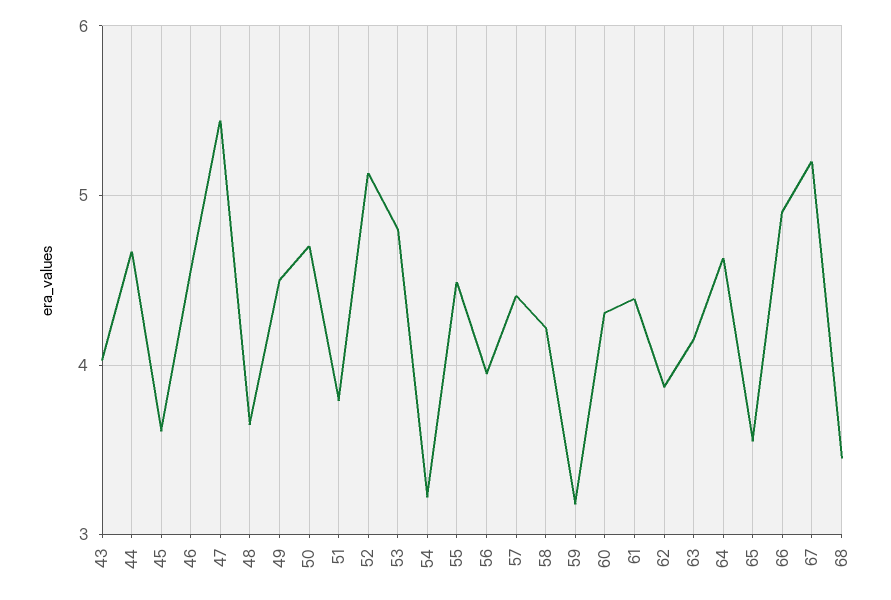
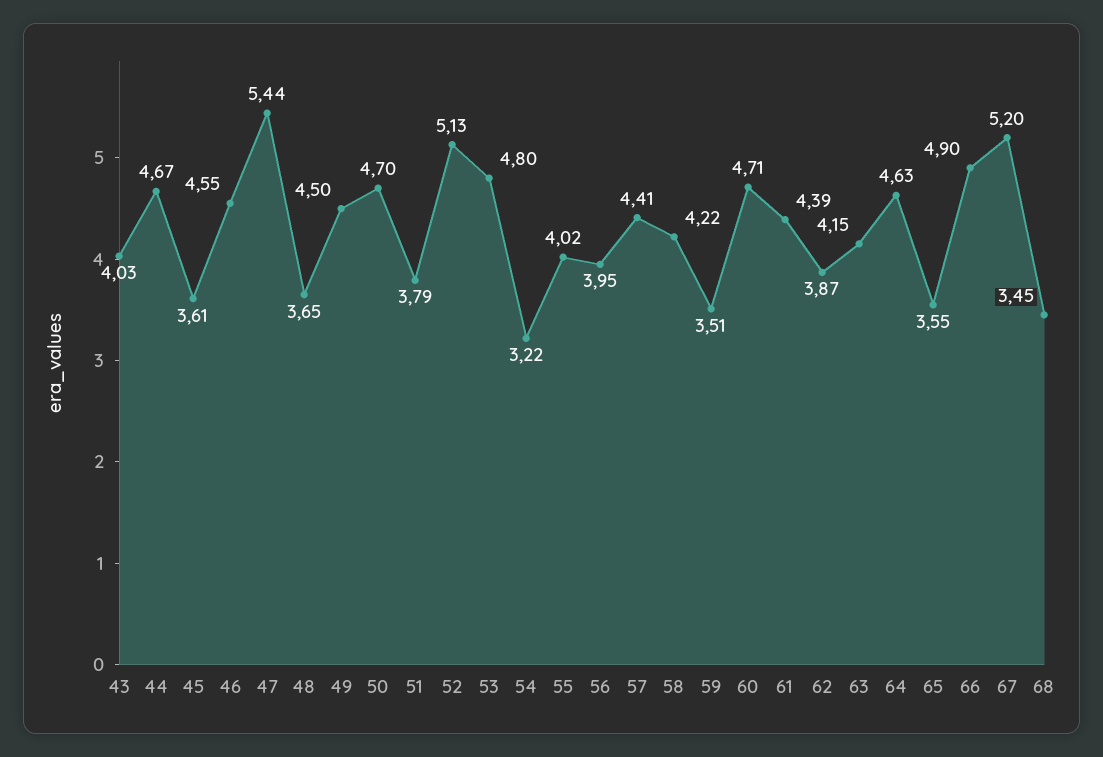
55: 4.5 -> 4.02
59: 3.2 -> 3.51
60: 4.3 -> 4.71

